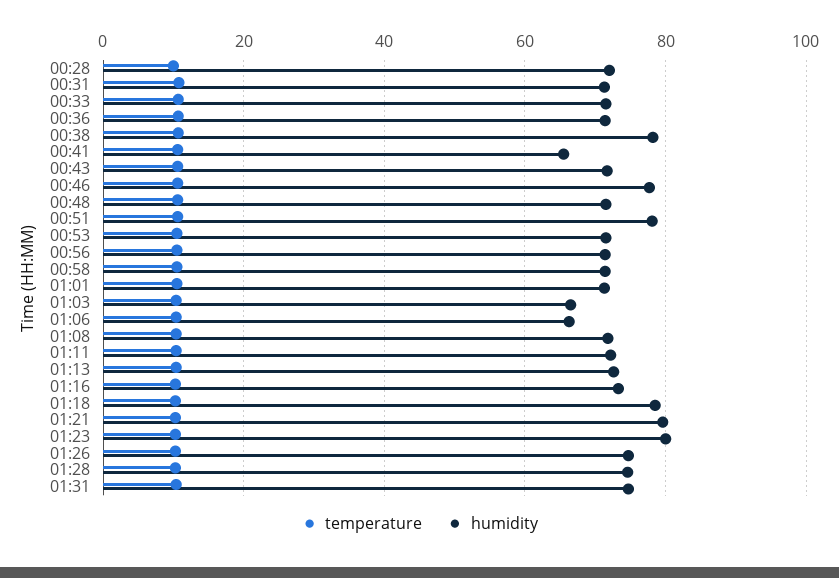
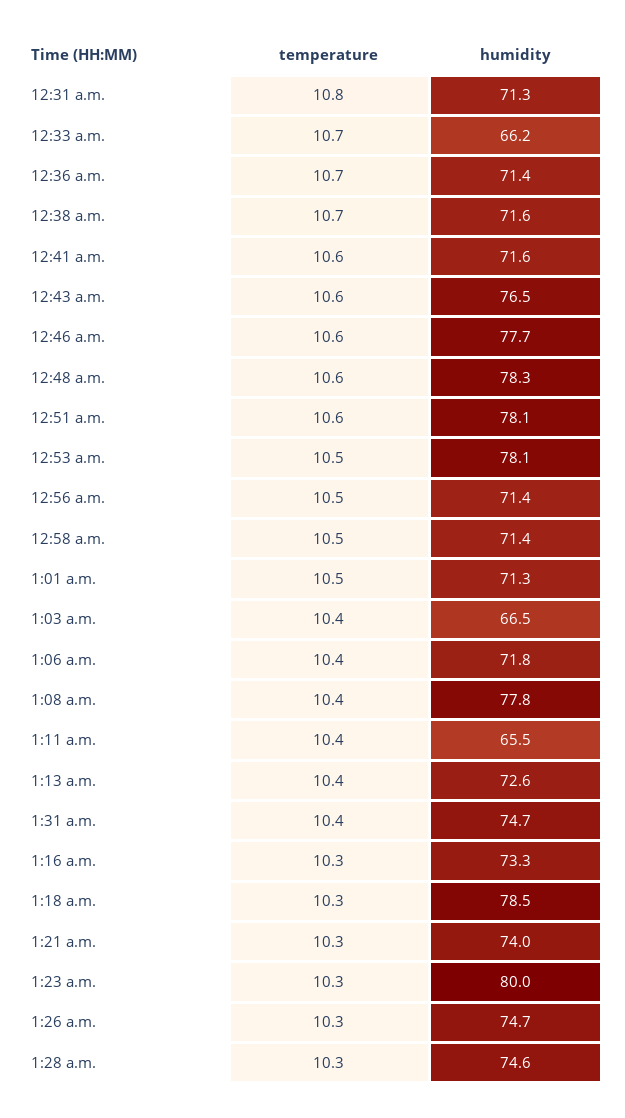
temperature, 00:28: 10 -> none
humidity, 00:28: 72 -> none
humidity, 00:33: 72 -> 66.2
humidity, 00:38: 78 -> 71.6
humidity, 00:41: 66 -> 71.6
humidity, 00:43: 72 -> 76.5
humidity, 00:48: 72 -> 78.3
humidity, 00:53: 72 -> 78.1
humidity, 01:06: 66 -> 71.8
humidity, 01:08: 72 -> 77.8
humidity, 01:11: 72 -> 65.5
humidity, 01:21: 80 -> 74

